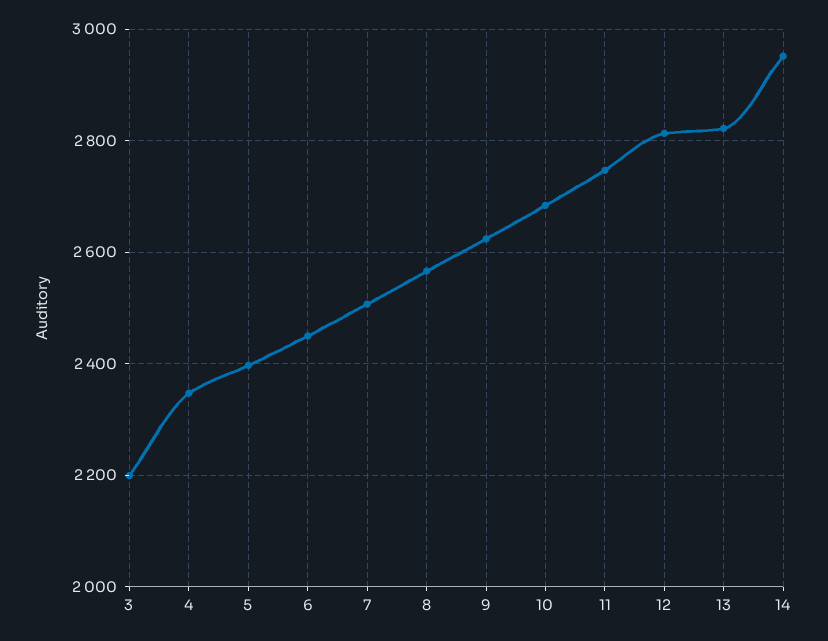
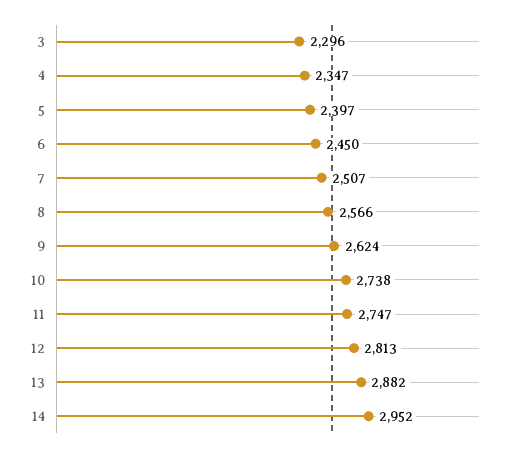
3: 2200 -> 2296
10: 2680 -> 2738
13: 2820 -> 2882

